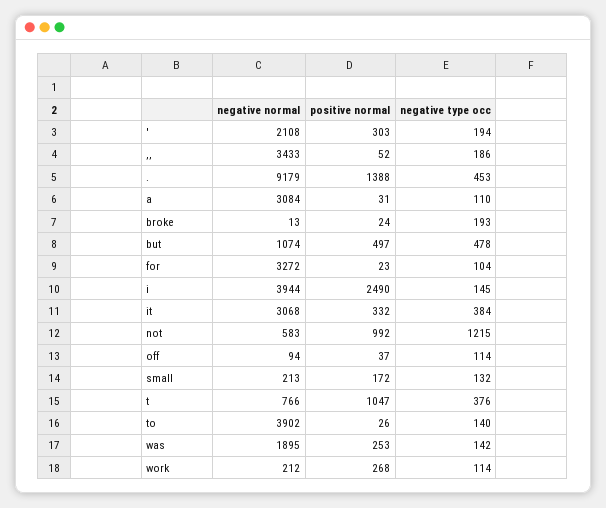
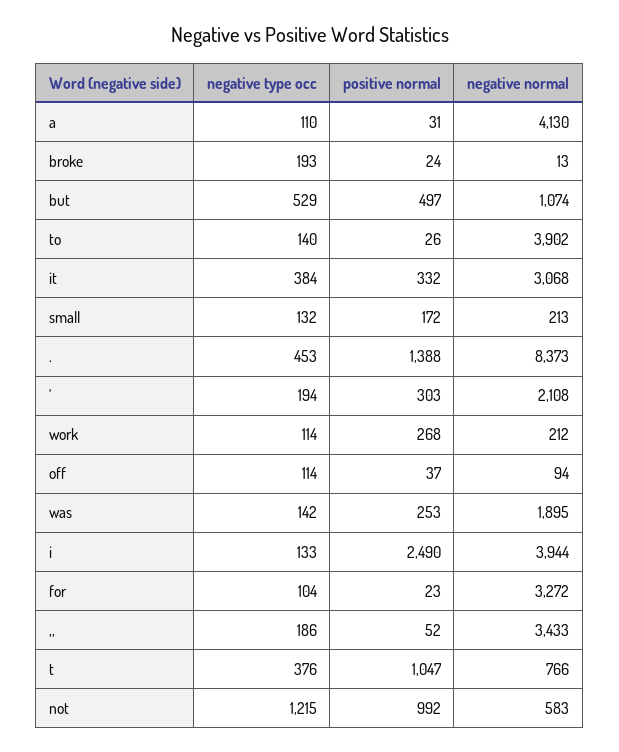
negative normal, .: 9179 -> 8373
negative normal, a: 3084 -> 4130
negative type occ, but: 478 -> 529
negative type occ, i: 145 -> 133

